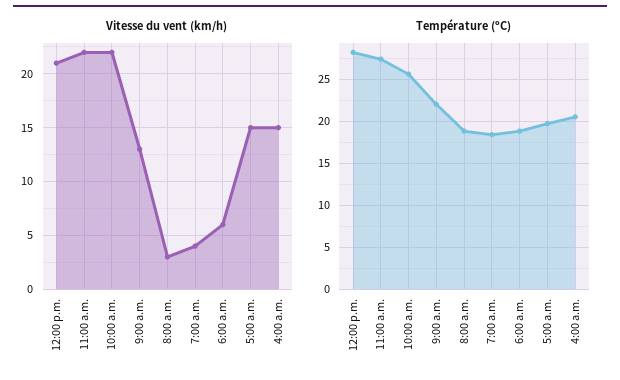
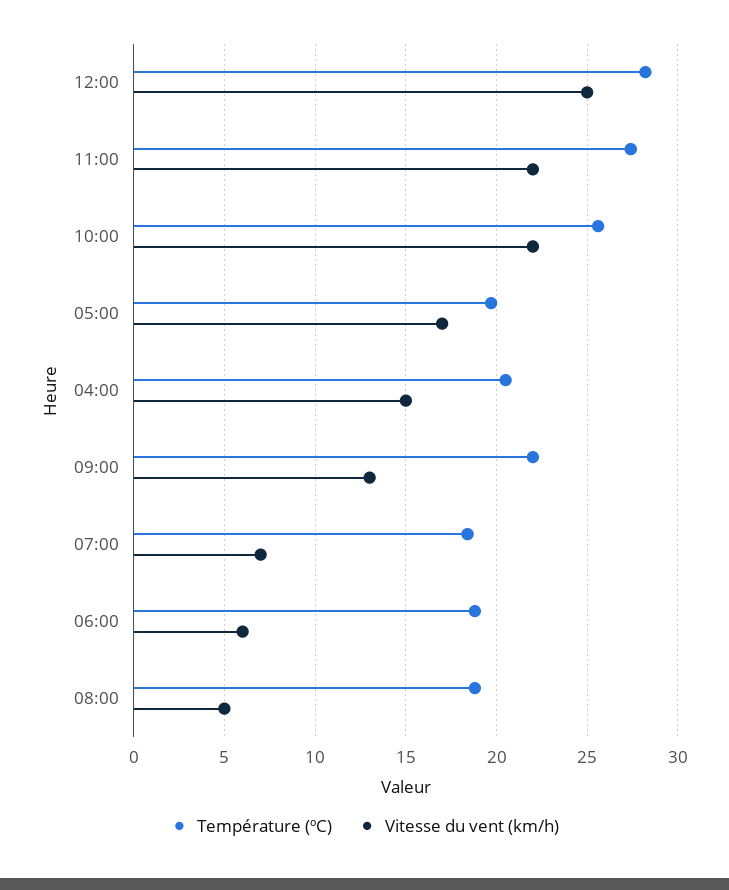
Vitesse du vent (km/h), 12:00 p.m.: 21 -> 25
Vitesse du vent (km/h), 8:00 a.m.: 3 -> 5
Vitesse du vent (km/h), 7:00 a.m.: 4 -> 7
Vitesse du vent (km/h), 5:00 a.m.: 15 -> 17

